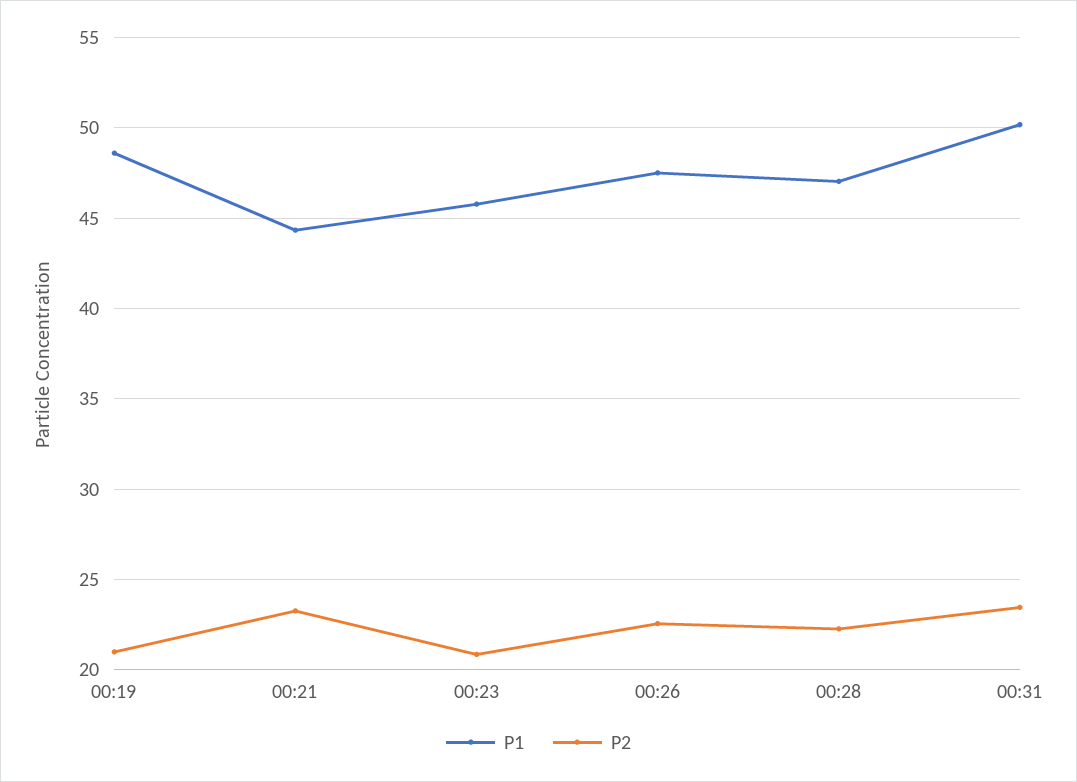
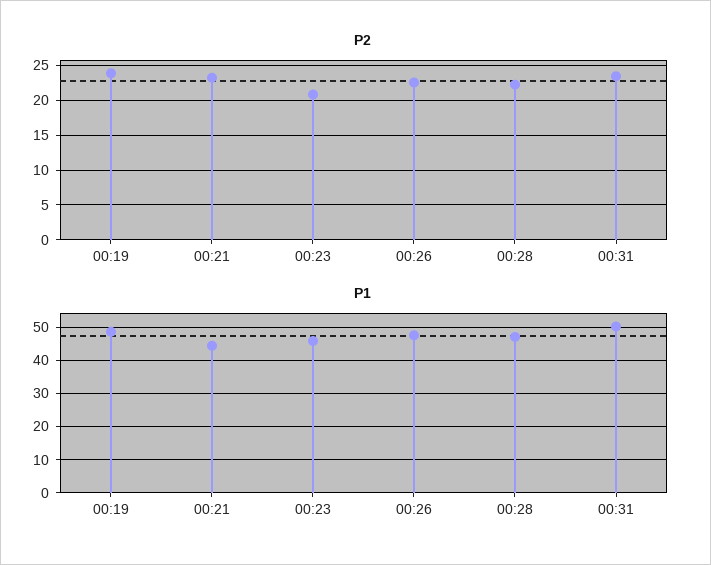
P2, 00:19: 21 -> 24

